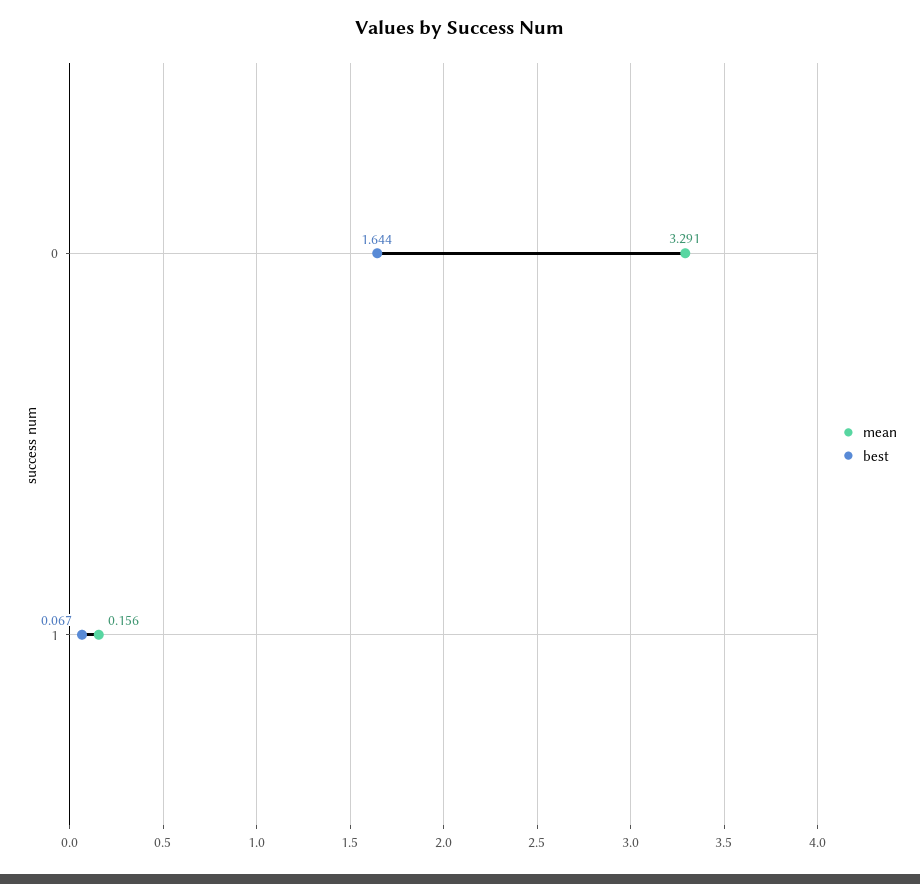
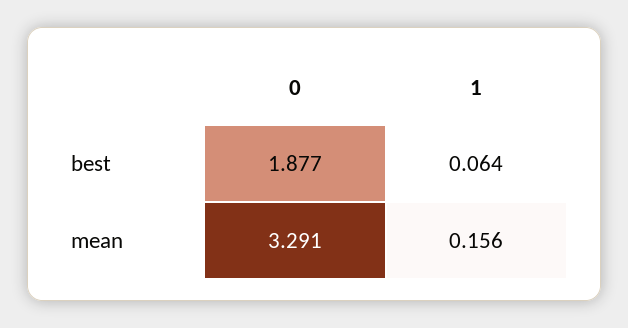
best, 0: 1.644 -> 1.877
best, 1: 0.067 -> 0.064

